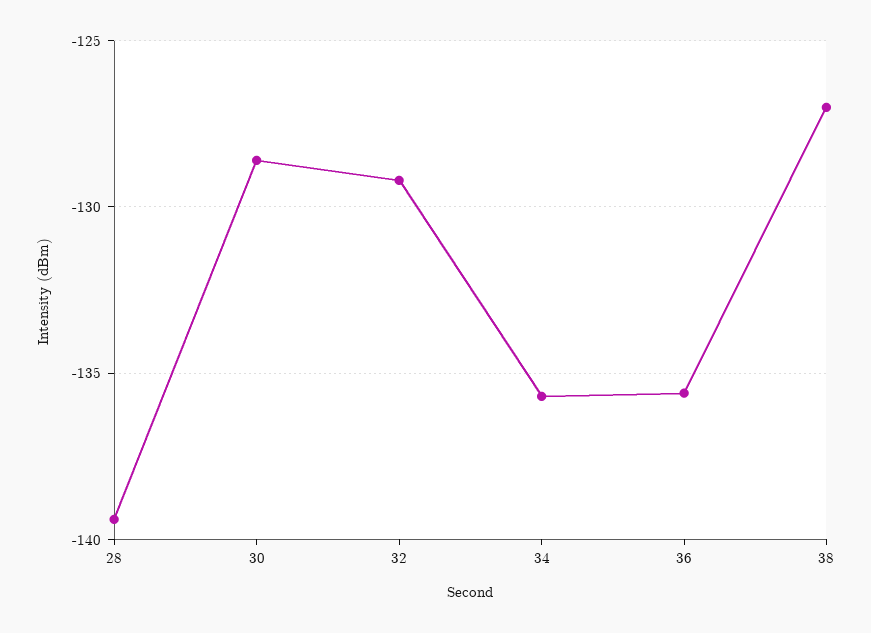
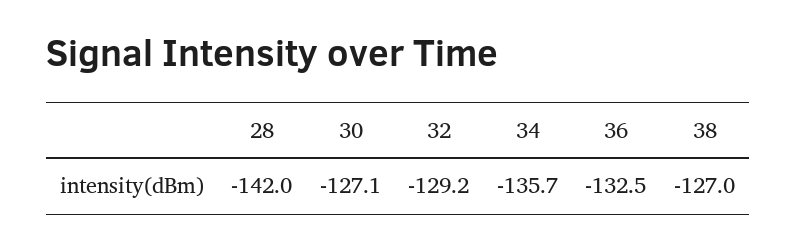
28: -139.5 -> -142
30: -128.5 -> -127.1
36: -135.5 -> -132.5

